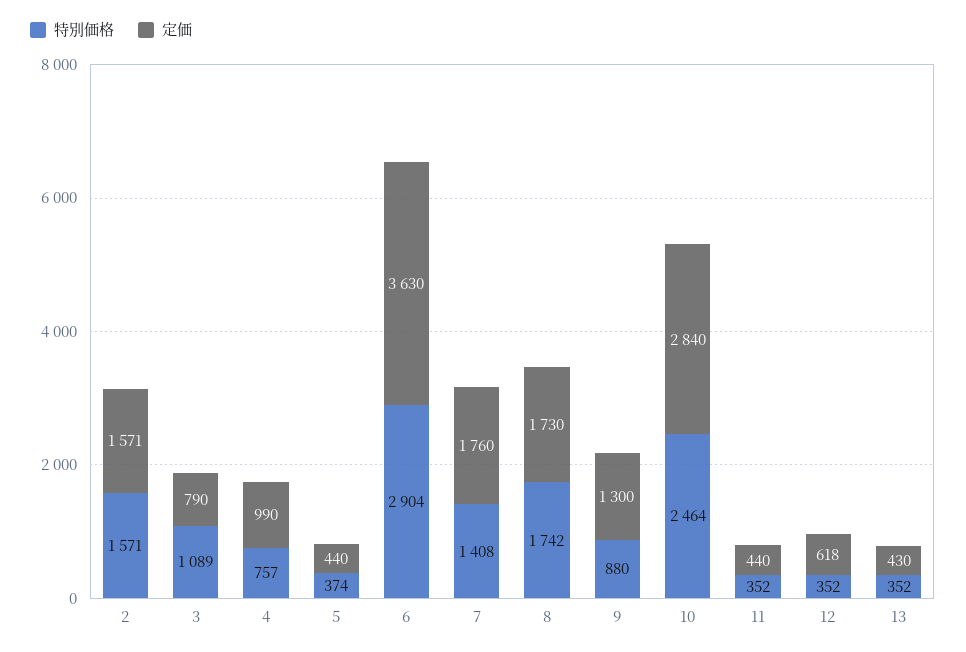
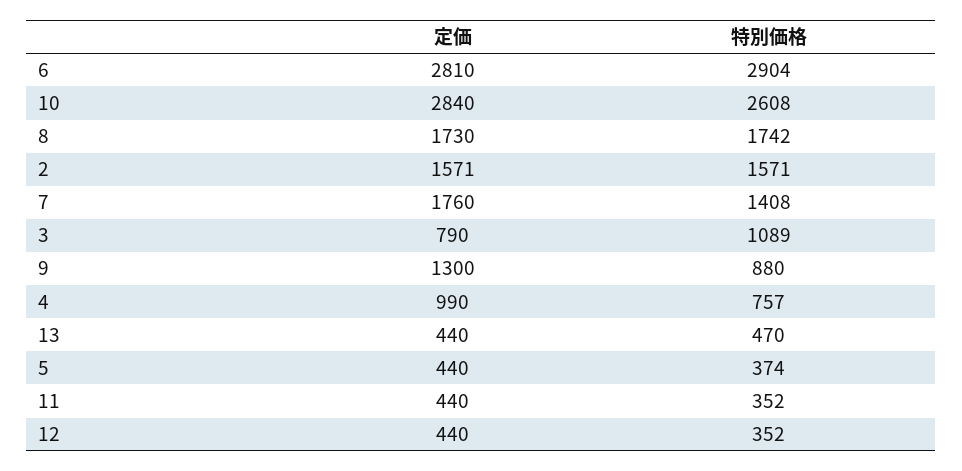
定価, 6: 3630 -> 2810
特別価格, 10: 2464 -> 2608
定価, 12: 618 -> 440
特別価格, 13: 352 -> 470
定価, 13: 430 -> 440

